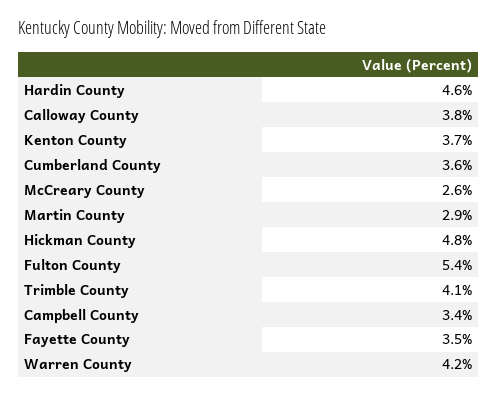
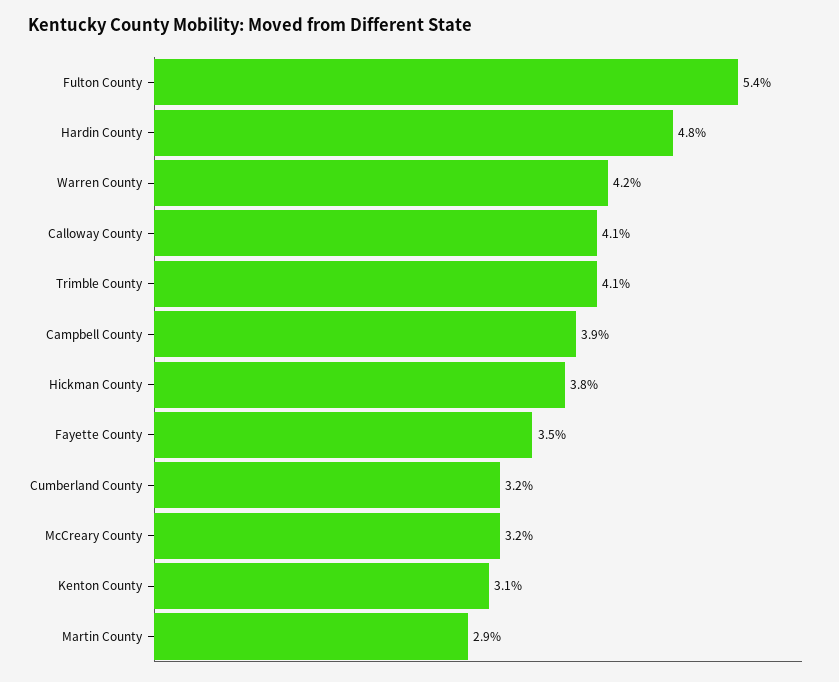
Hardin County: 4.6 -> 4.8
Calloway County: 3.8 -> 4.1
Kenton County: 3.7 -> 3.1
Cumberland County: 3.6 -> 3.2
McCreary County: 2.6 -> 3.2
Hickman County: 4.8 -> 3.8
Campbell County: 3.4 -> 3.9

